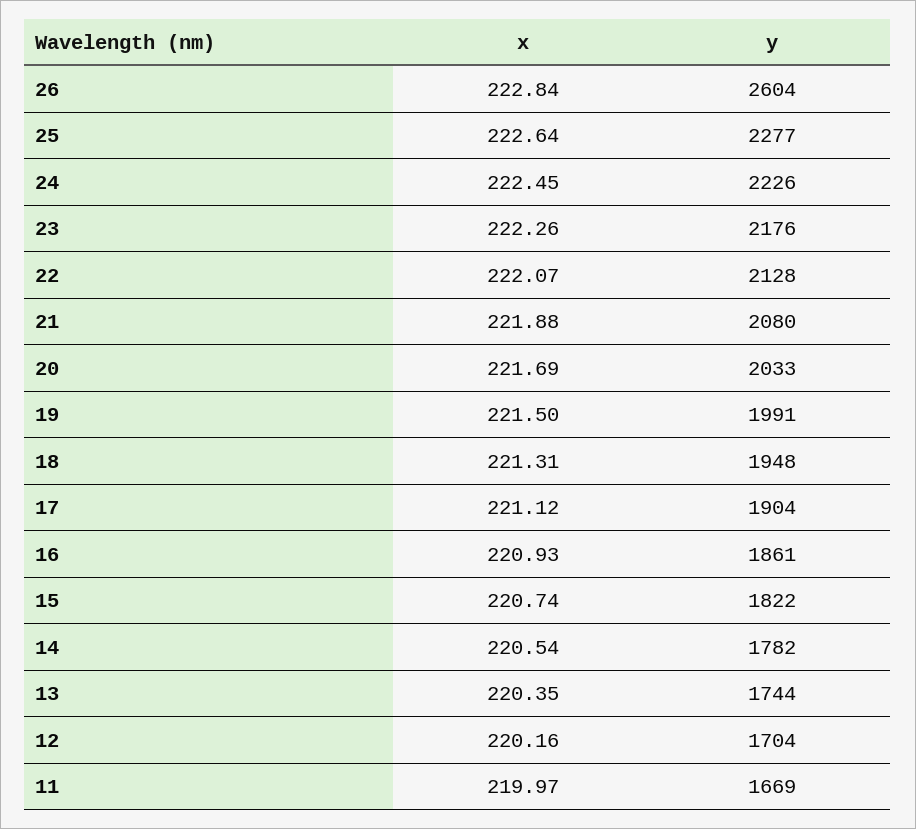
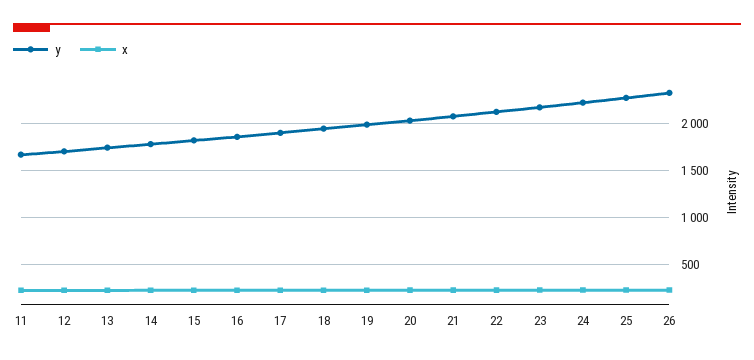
y, 26: 2604 -> 2300

